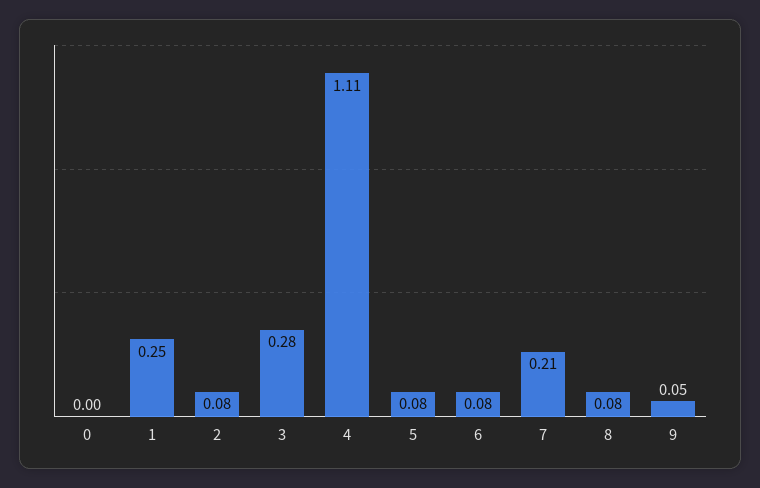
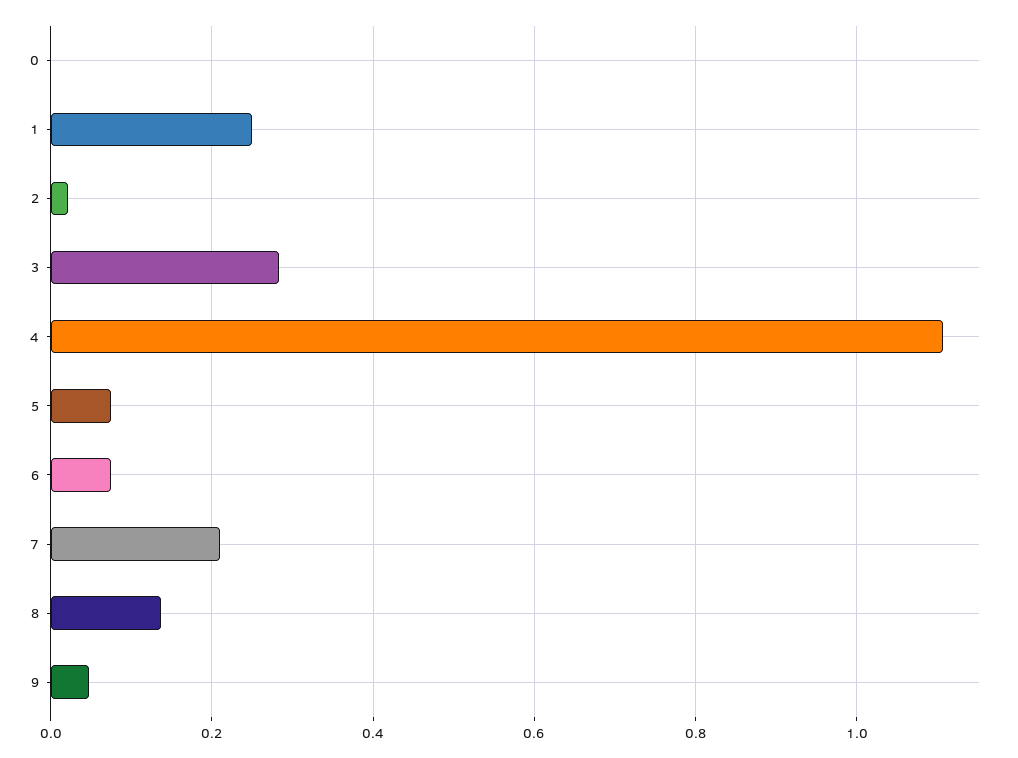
2: 0.08 -> 0.02
8: 0.08 -> 0.14

